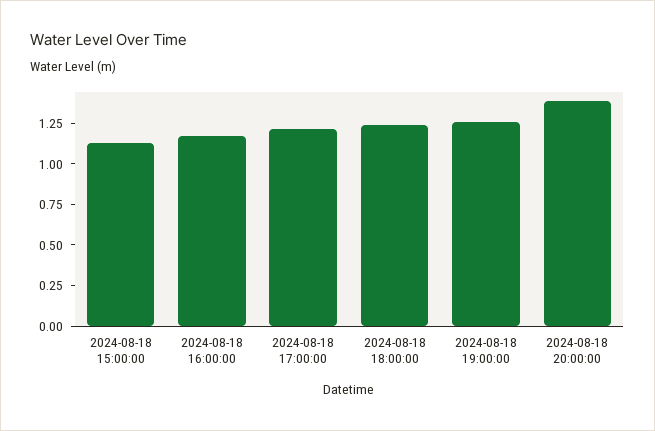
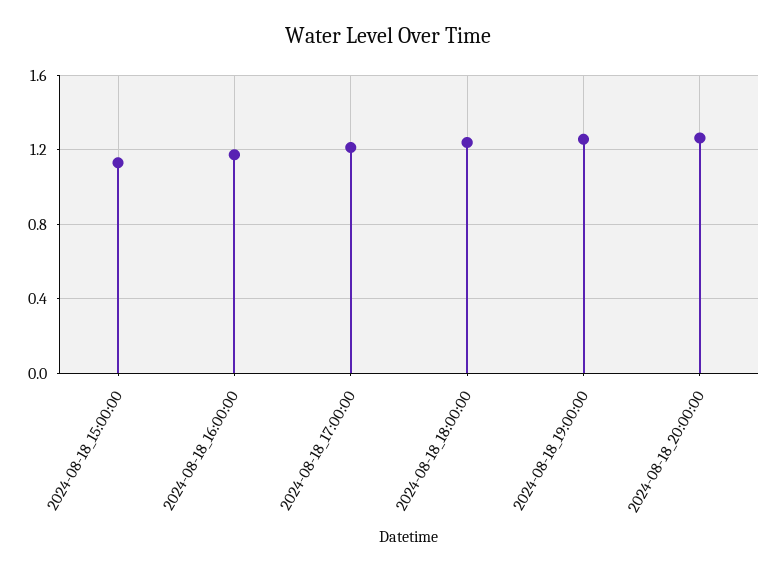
2024-08-18 20:00:00: 1.4 -> 1.25

